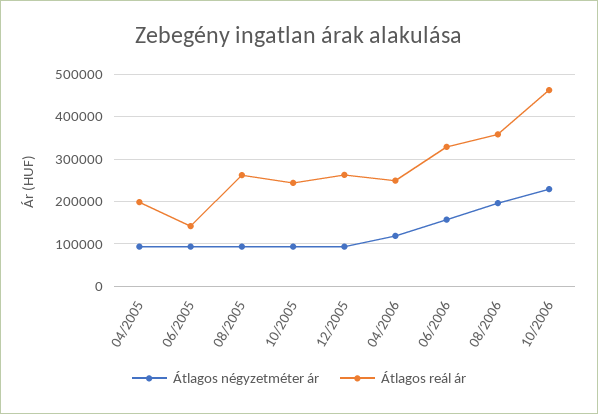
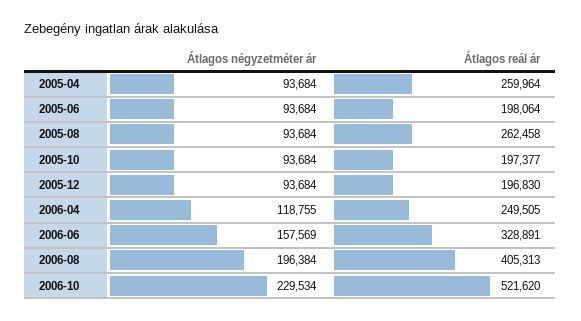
Átlagos reál ár, 04/2005: 200000 -> 259964
Átlagos reál ár, 06/2005: 140000 -> 198064
Átlagos reál ár, 10/2005: 240000 -> 197377
Átlagos reál ár, 12/2005: 260000 -> 196830
Átlagos reál ár, 08/2006: 360000 -> 405313
Átlagos reál ár, 10/2006: 460000 -> 521620

